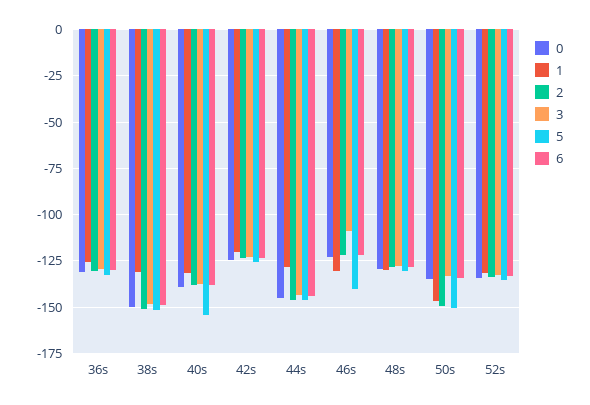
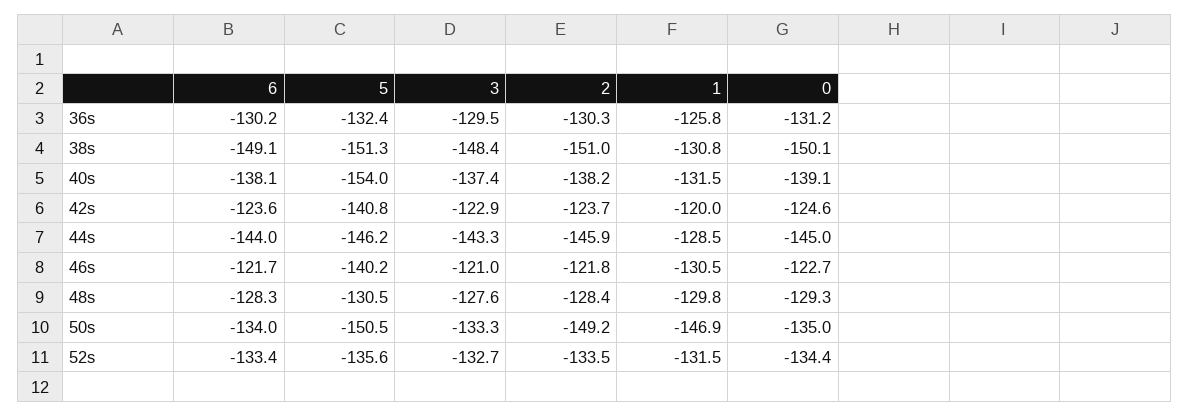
5, 42s: -125 -> -140.8
3, 46s: -110 -> -121

